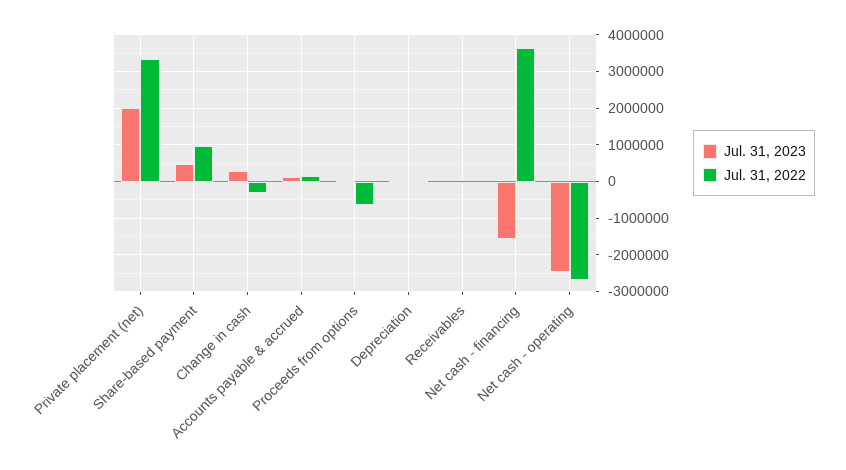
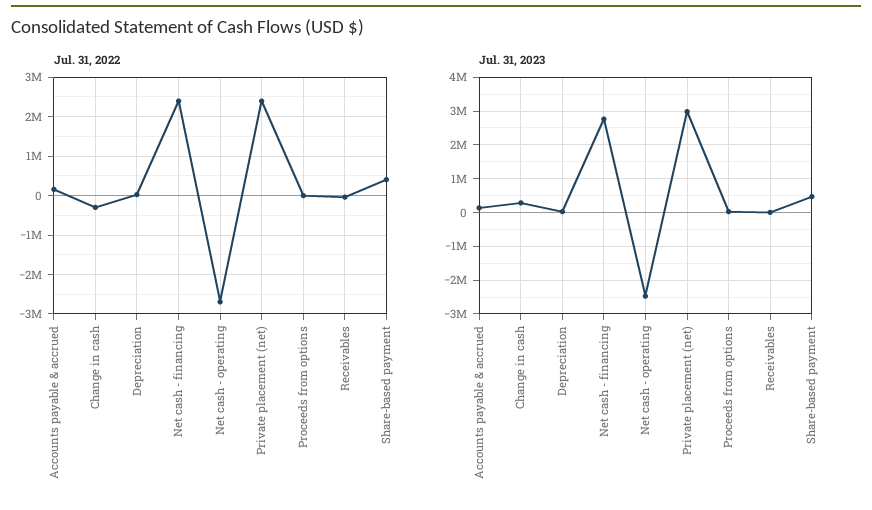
Jul. 31, 2023, Private placement (net): 2000000 -> 3000000
Jul. 31, 2022, Private placement (net): 3400000 -> 2400000
Jul. 31, 2022, Share-based payment: 1000000 -> 400000
Jul. 31, 2022, Proceeds from options: -600000 -> 0
Jul. 31, 2023, Net cash - financing: -1600000 -> 2800000
Jul. 31, 2022, Net cash - financing: 3600000 -> 2400000

